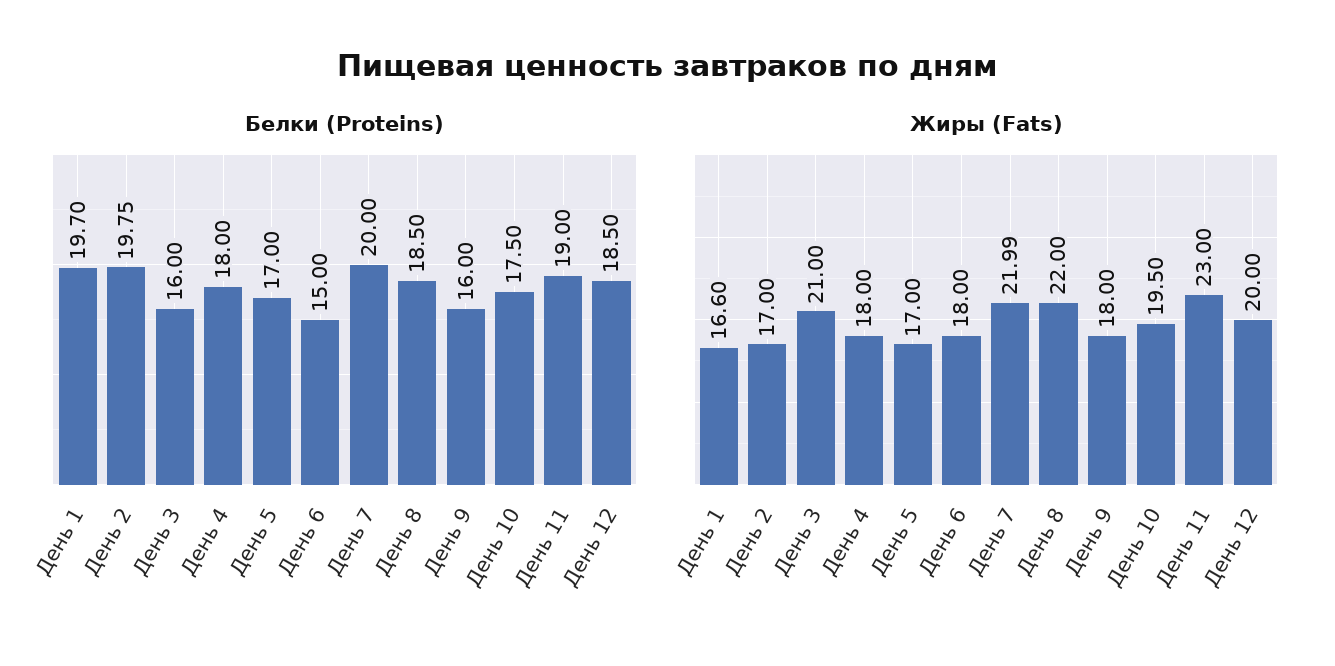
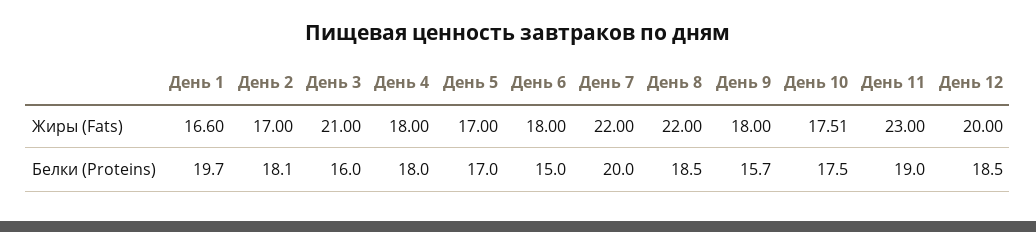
Белки (Proteins), День 2: 19.75 -> 18.1
Белки (Proteins), День 9: 16 -> 15.7
Жиры (Fats), День 7: 21.99 -> 22
Жиры (Fats), День 10: 19.5 -> 17.51

